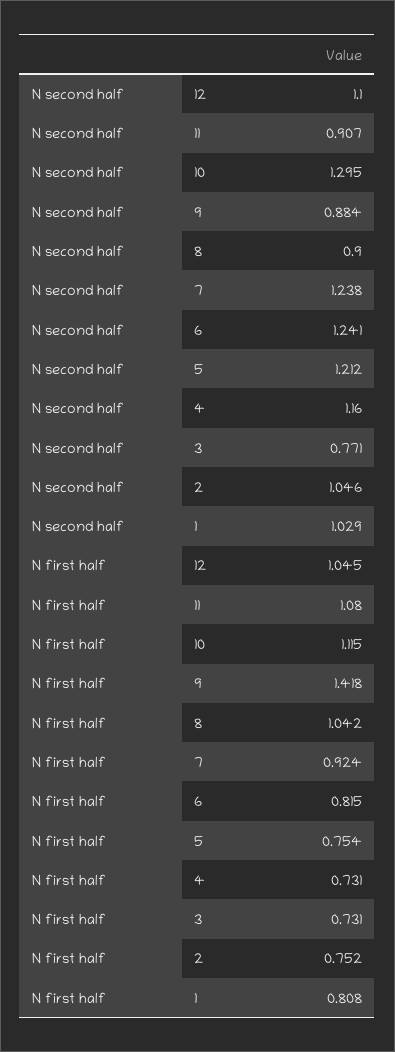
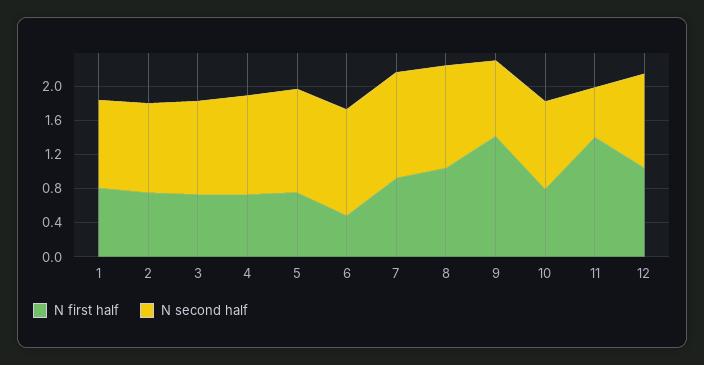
N second half, 11: 0.907 -> 0.6
N second half, 10: 1.295 -> 1
N second half, 8: 0.9 -> 1.2
N second half, 3: 0.771 -> 1.1
N first half, 11: 1.08 -> 1.4
N first half, 10: 1.115 -> 0.8
N first half, 6: 0.815 -> 0.5

